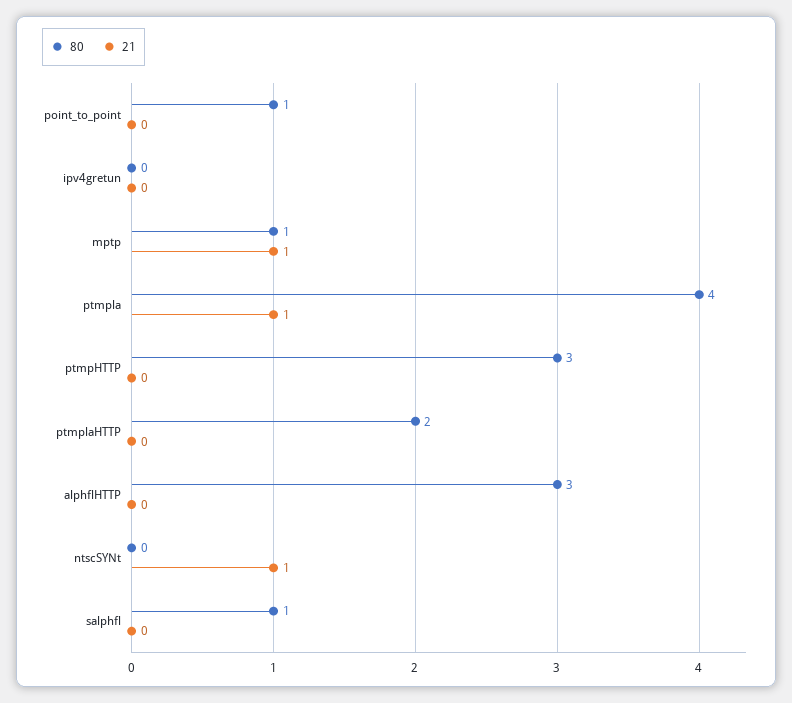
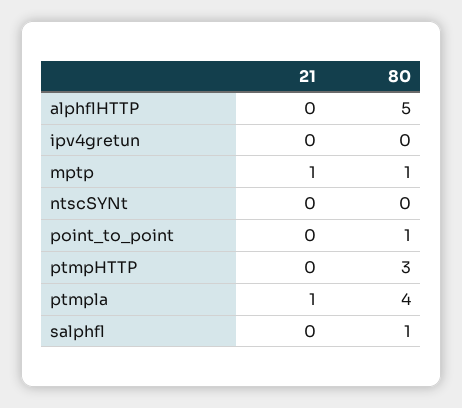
80, ptmplaHTTP: 2 -> none
21, ptmplaHTTP: 0 -> none
80, alphflHTTP: 3 -> 5
21, ntscSYNt: 1 -> 0

